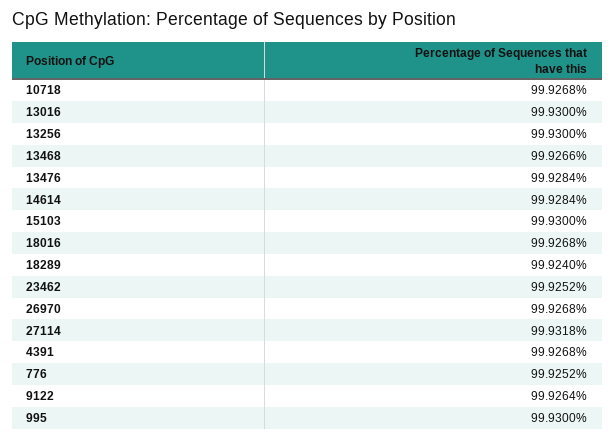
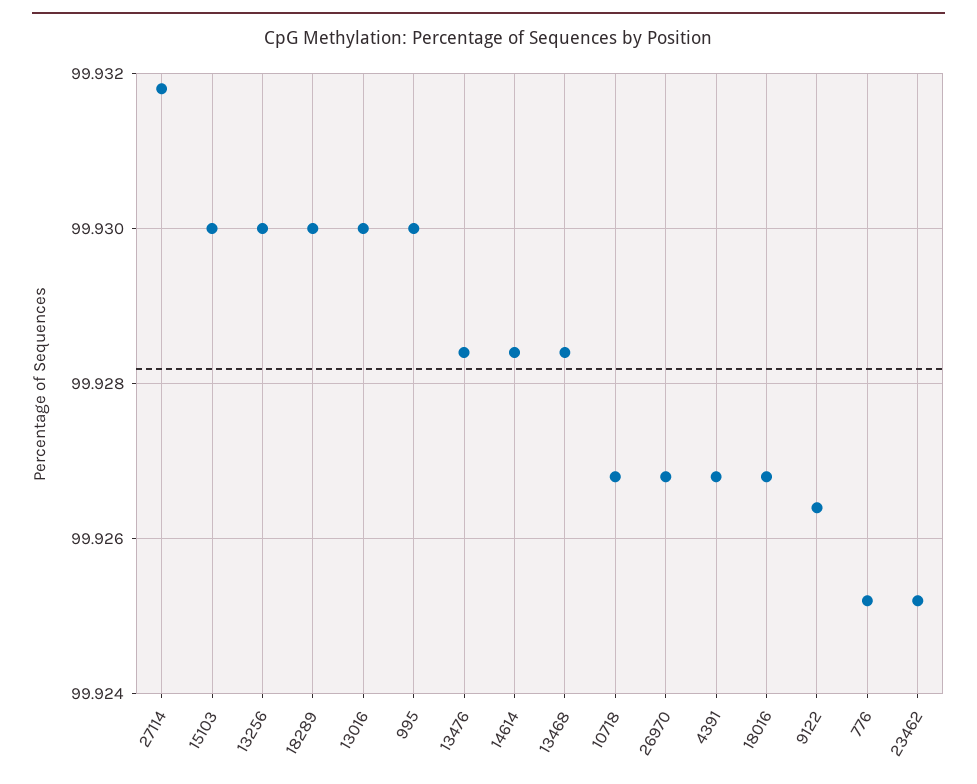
13468: 99.9266 -> 99.9285
18289: 99.924 -> 99.93

